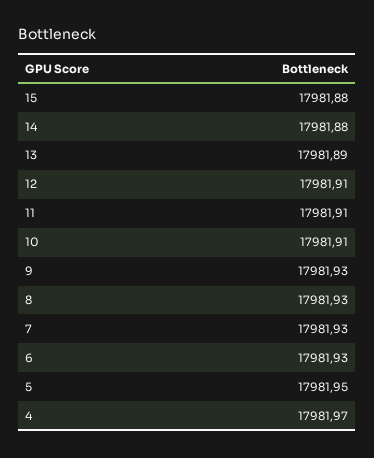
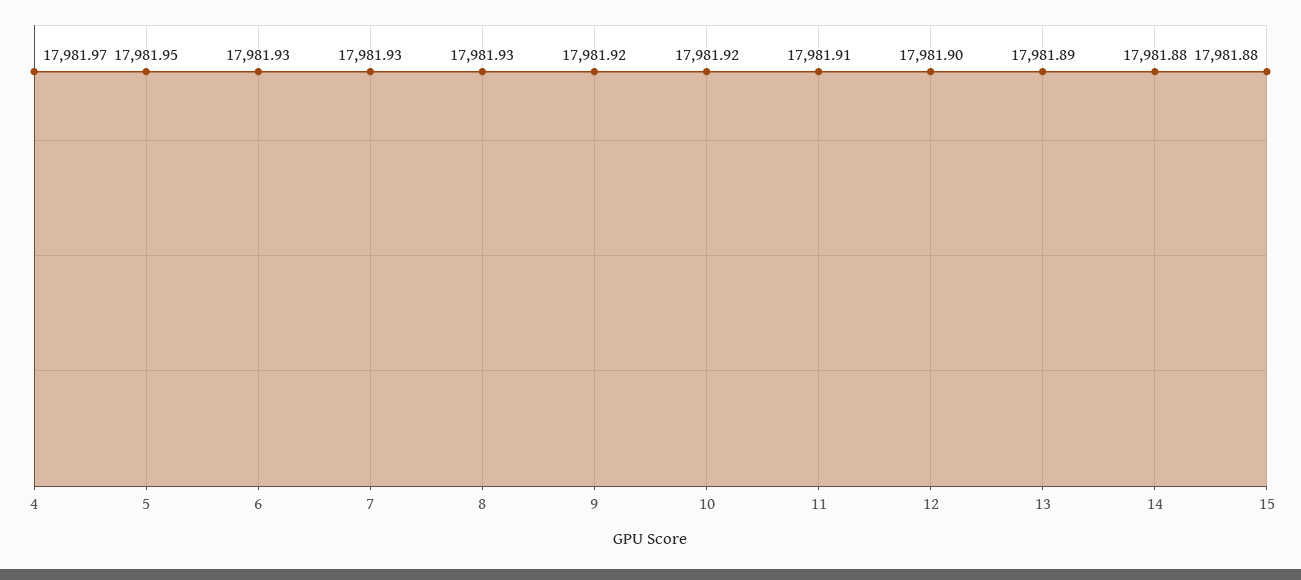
12: 17981.91 -> 17981.9
10: 17981.91 -> 17981.92
9: 17981.93 -> 17981.92

